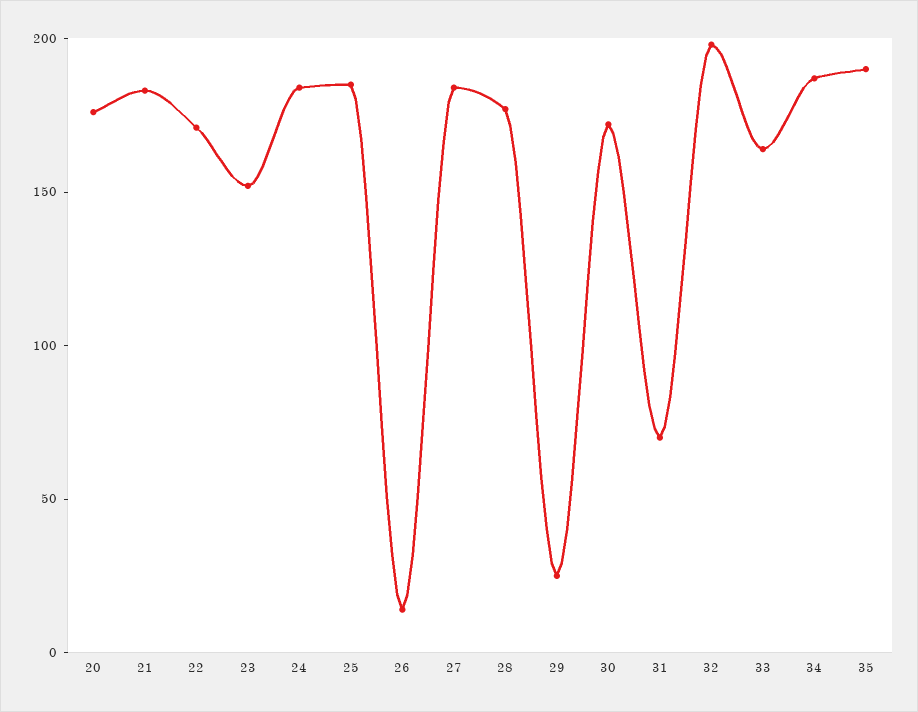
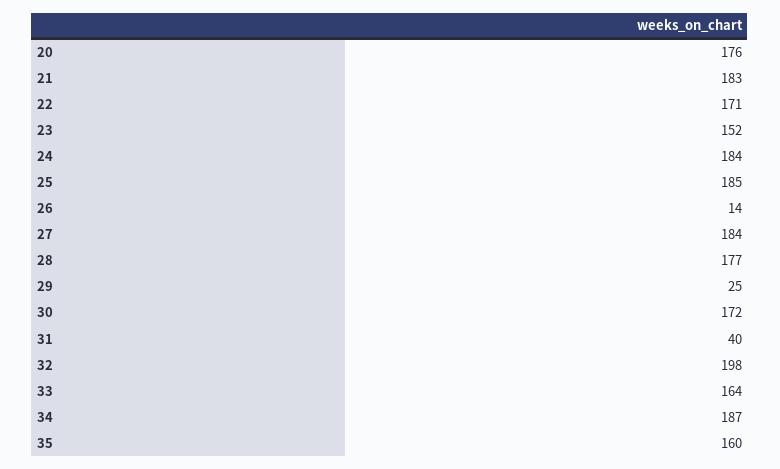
31: 70 -> 40
35: 190 -> 160

